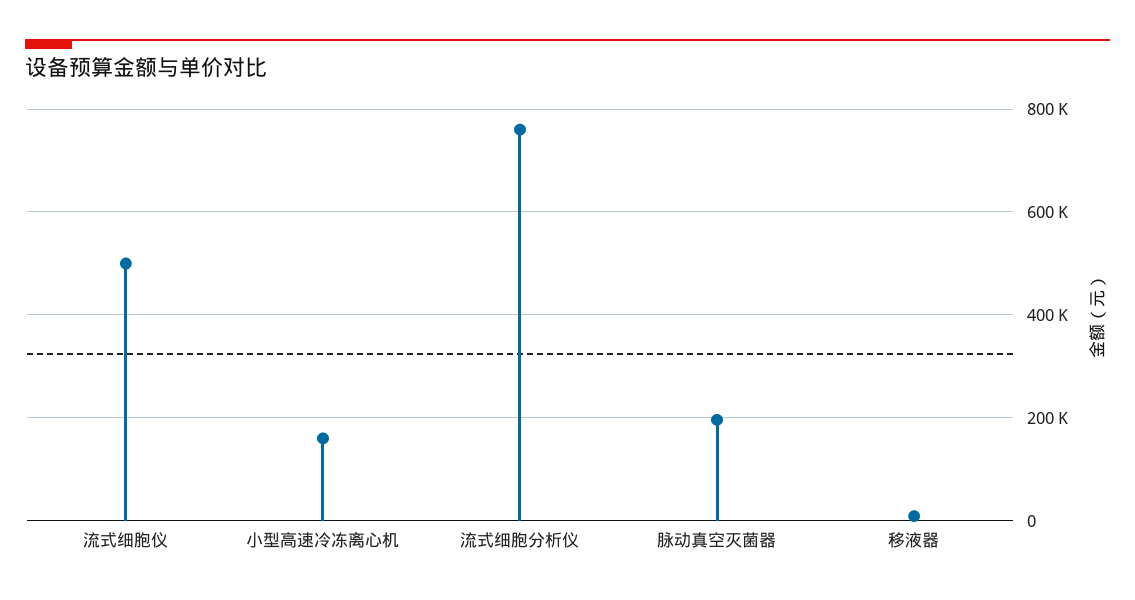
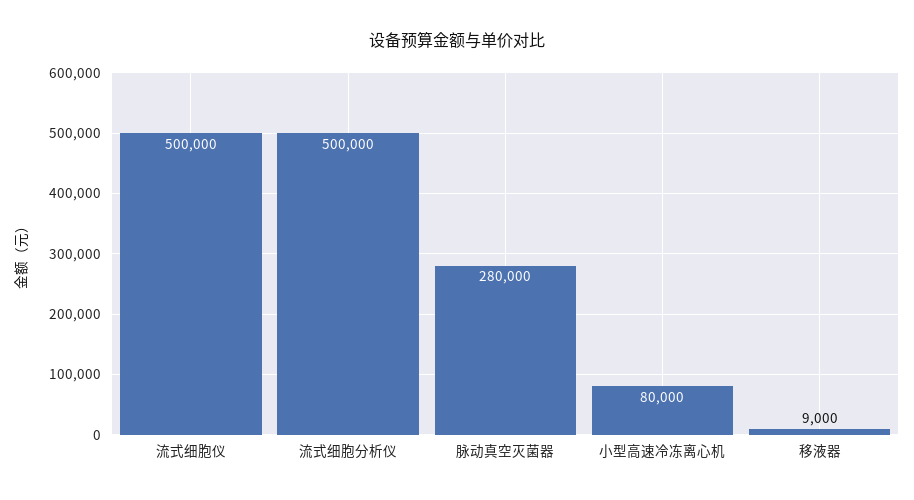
小型高速冷冻离心机: 160000 -> 80000
流式细胞分析仪: 760000 -> 500000
脉动真空灭菌器: 200000 -> 280000

